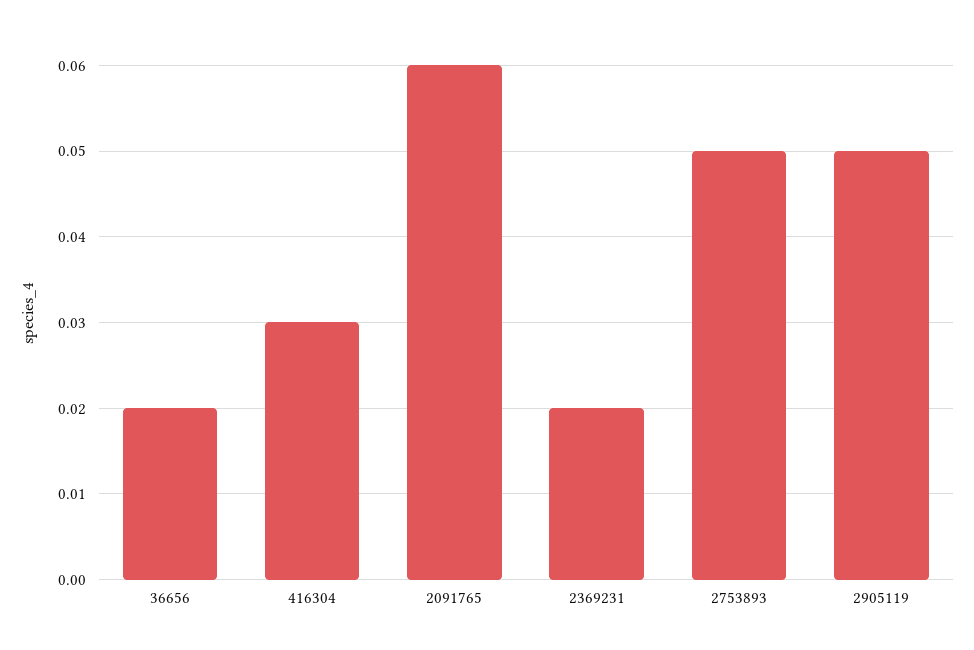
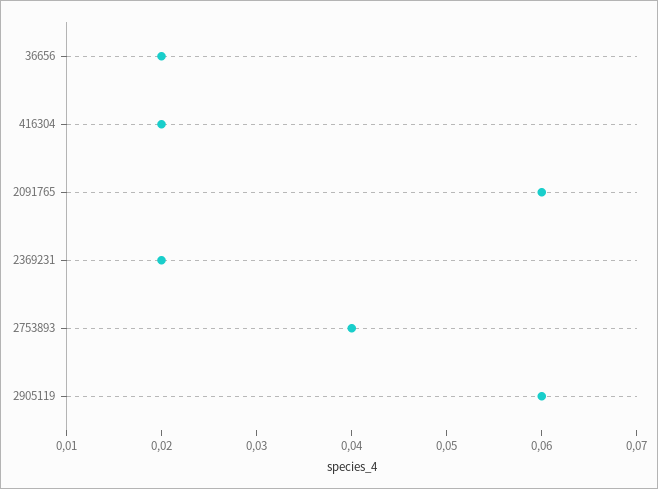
416304: 0.03 -> 0.02
2753893: 0.05 -> 0.04
2905119: 0.05 -> 0.06

